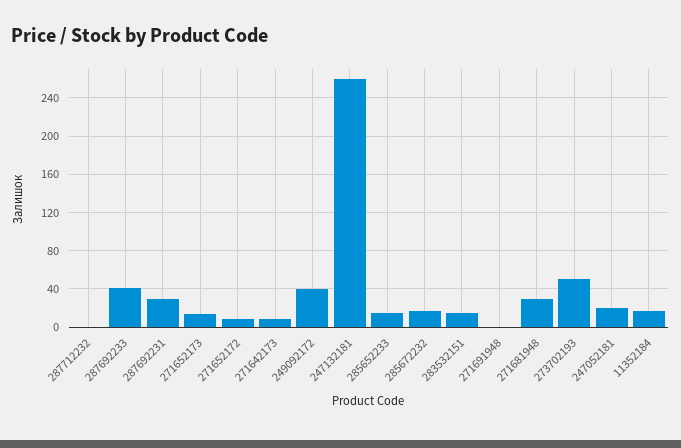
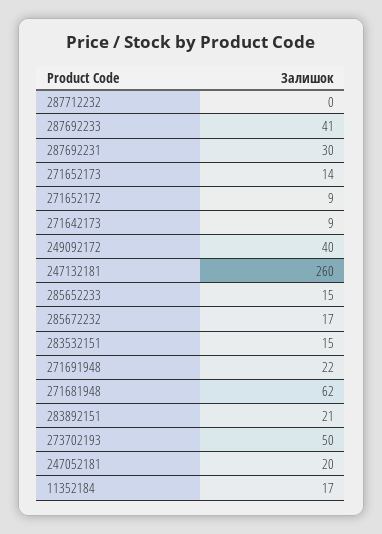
271691948: 0 -> 22
271681948: 30 -> 62
283892151: none -> 21

